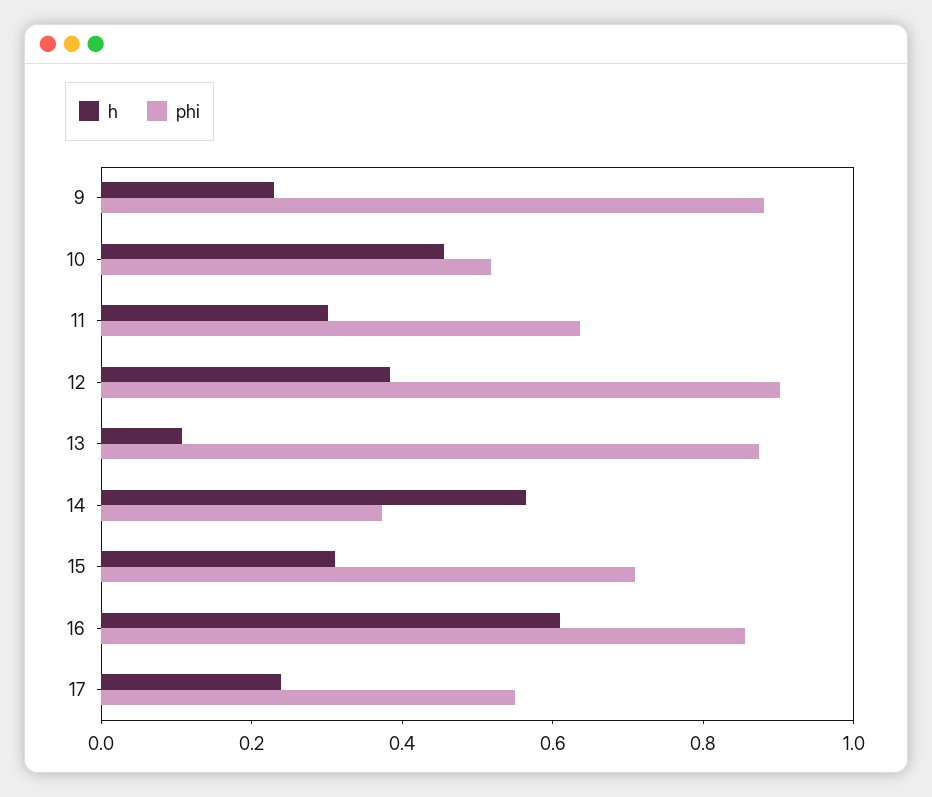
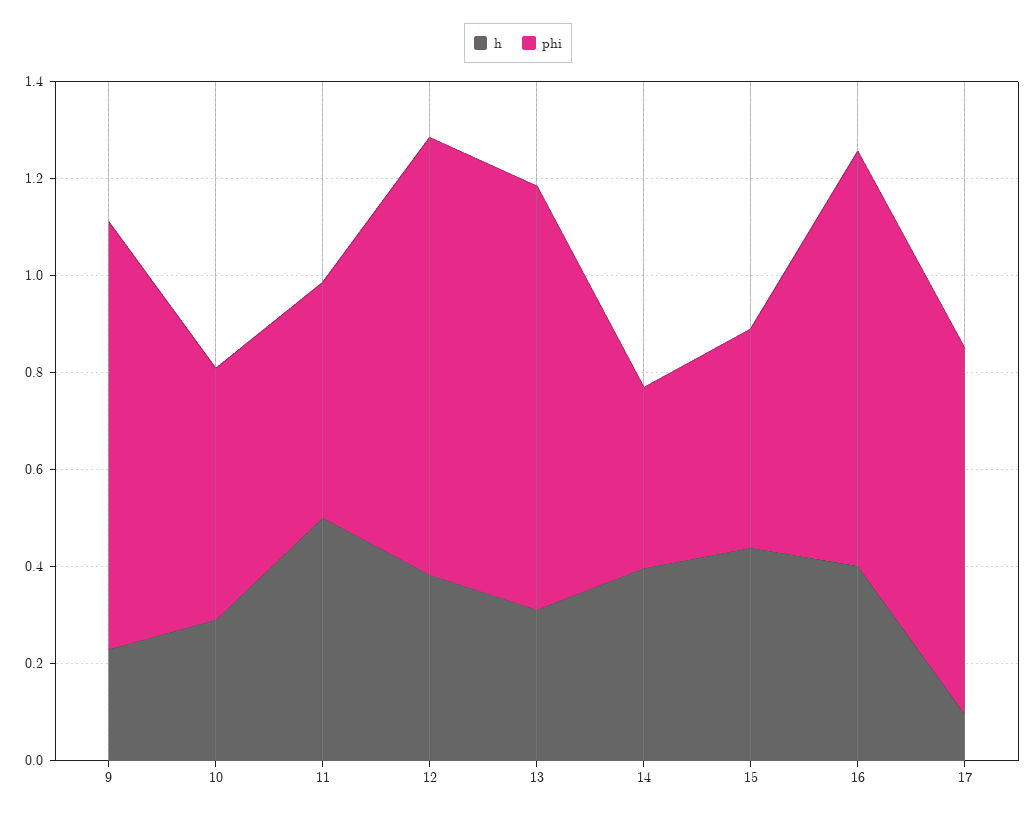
h, 10: 0.45 -> 0.3
h, 11: 0.3 -> 0.5
phi, 11: 0.65 -> 0.5
h, 13: 0.1 -> 0.3
h, 14: 0.55 -> 0.4
h, 15: 0.3 -> 0.45
phi, 15: 0.7 -> 0.45
h, 16: 0.6 -> 0.4
h, 17: 0.25 -> 0.1
phi, 17: 0.55 -> 0.75

